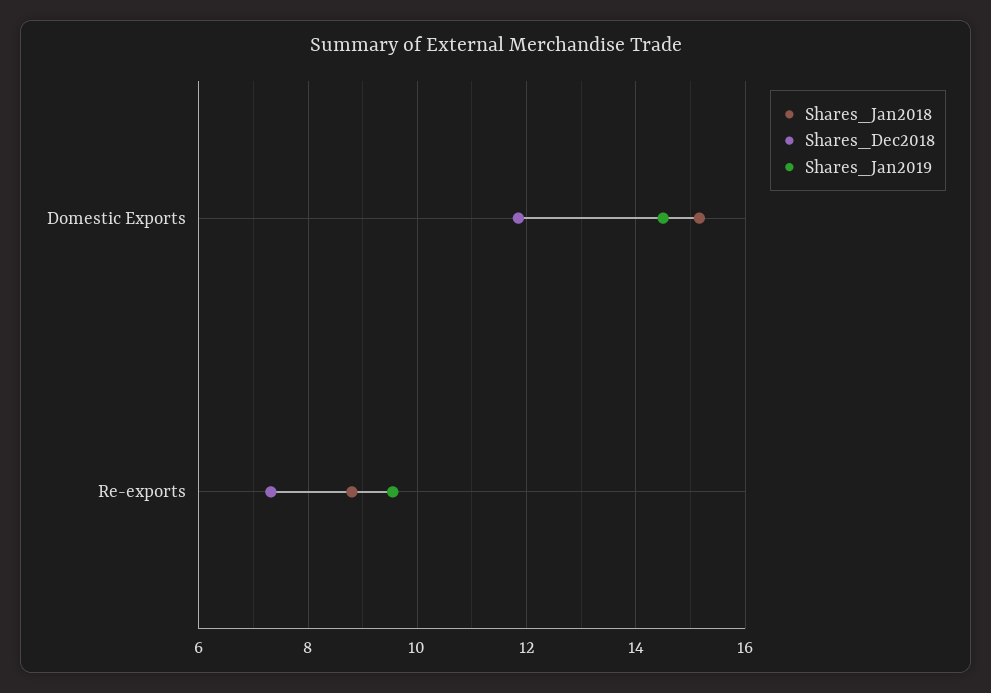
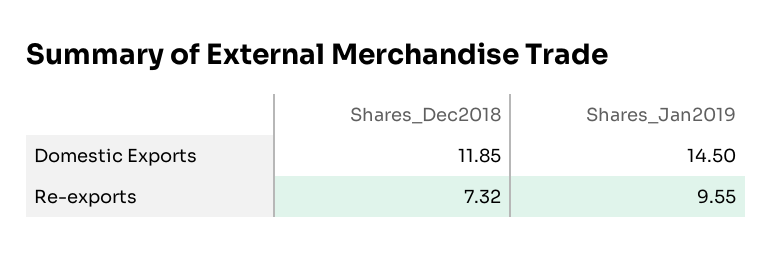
Shares_Jan2018, Domestic Exports: 15.2 -> none
Shares_Jan2018, Re-exports: 8.8 -> none

